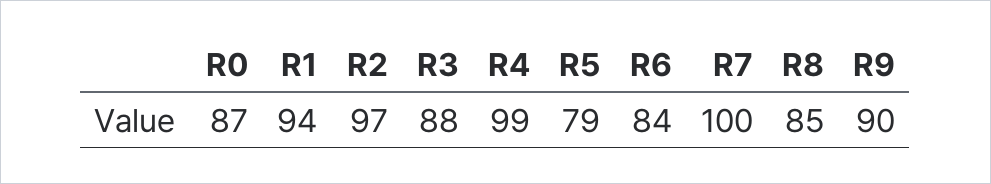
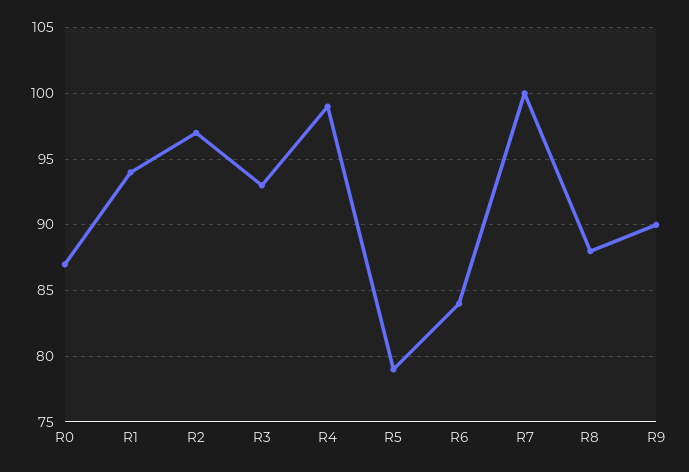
R3: 88 -> 93
R8: 85 -> 88

